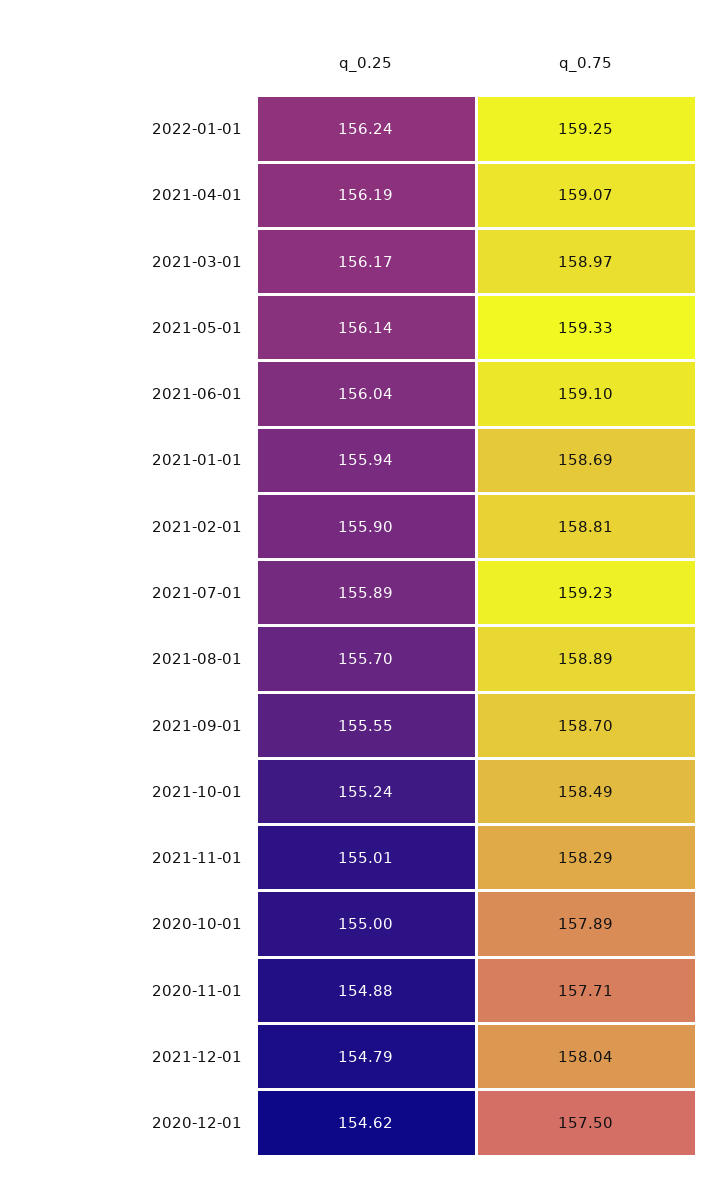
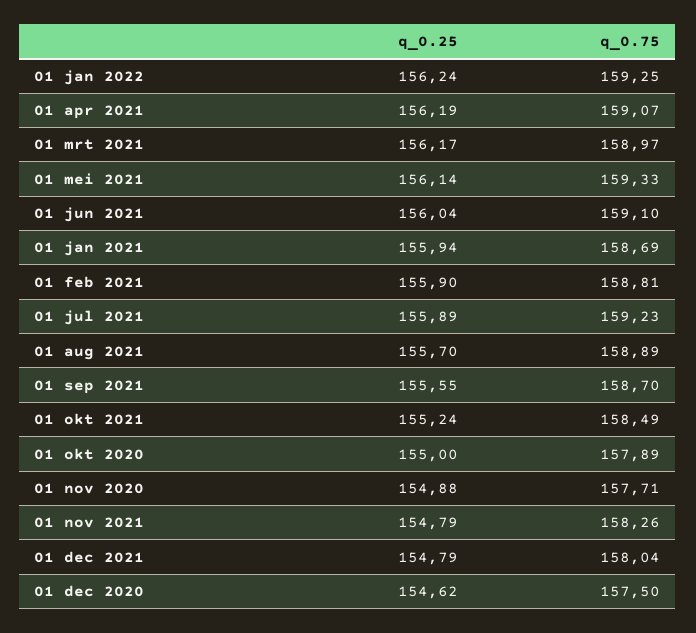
q_0.25, 2021-11-01: 155.01 -> 154.79
q_0.75, 2021-11-01: 158.29 -> 158.26

